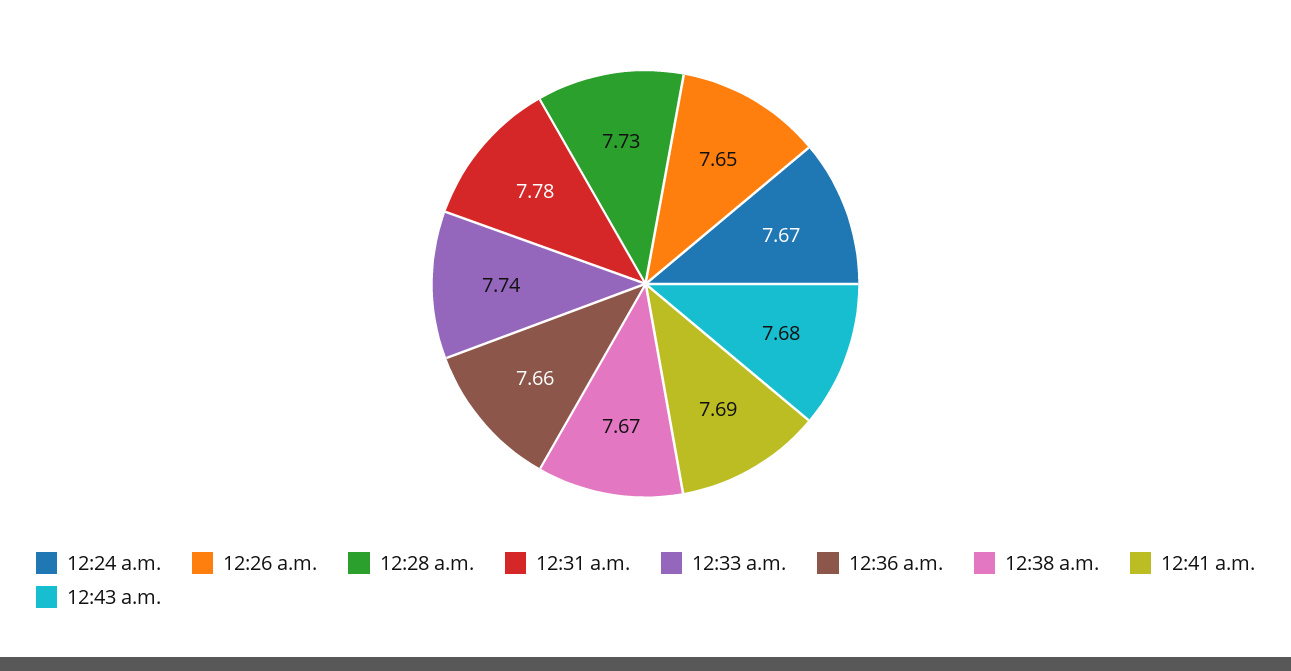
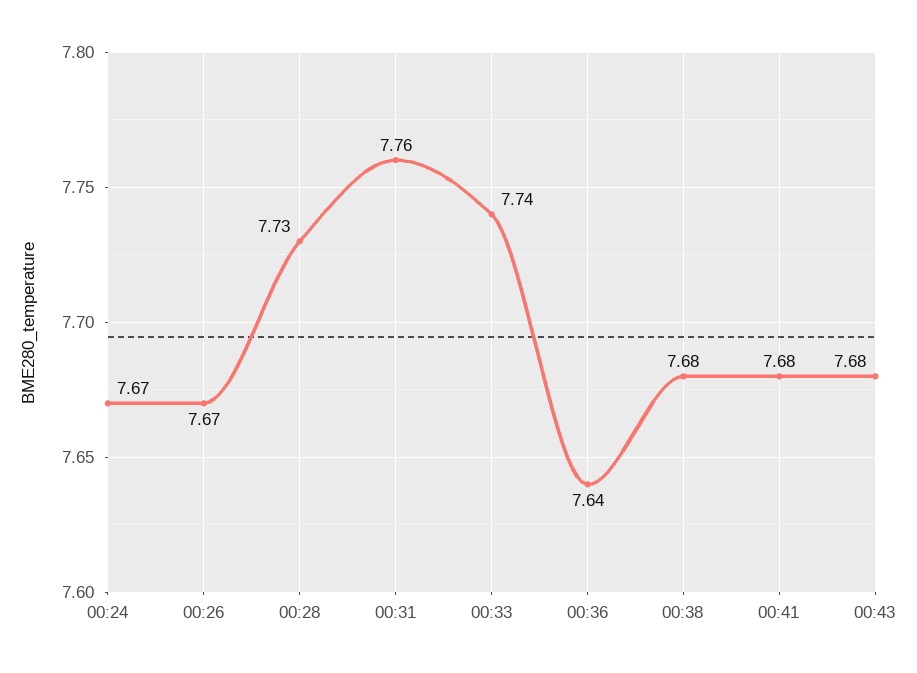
12:26 a.m.: 7.65 -> 7.67
12:31 a.m.: 7.78 -> 7.76
12:36 a.m.: 7.66 -> 7.64
12:38 a.m.: 7.67 -> 7.68
12:41 a.m.: 7.69 -> 7.68

